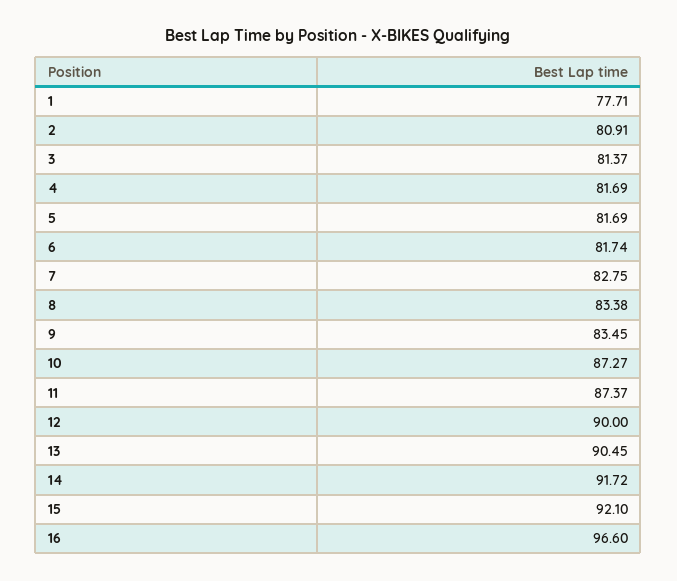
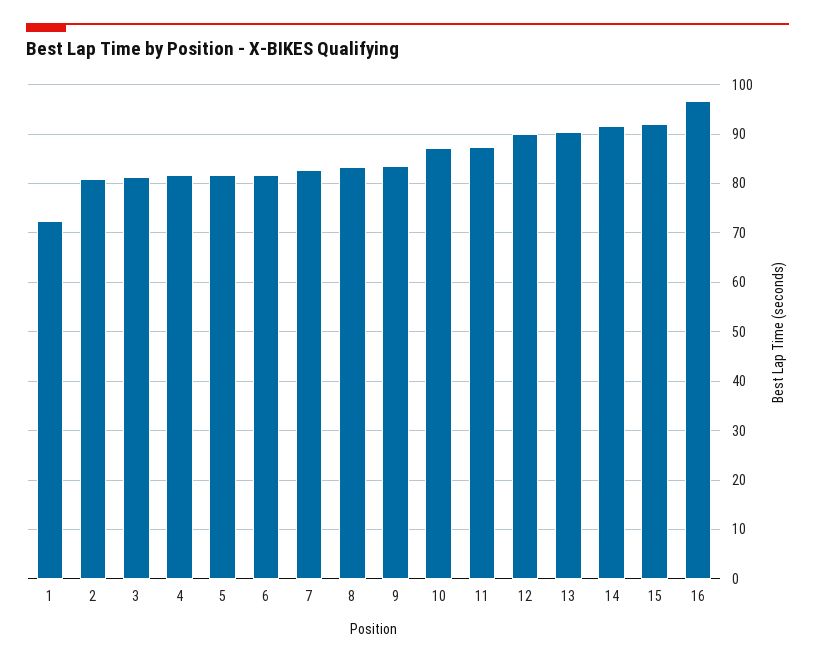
1: 77.71 -> 72

